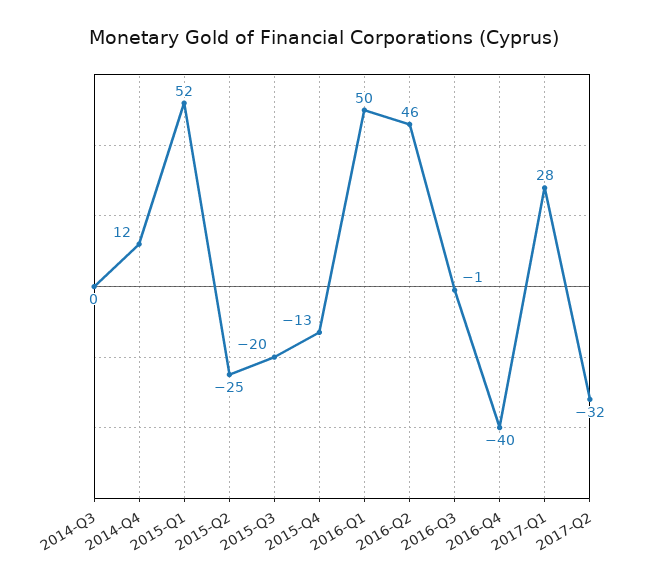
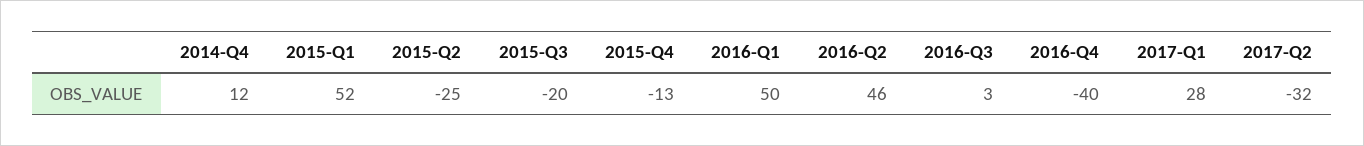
2014-Q3: 0 -> none
2016-Q3: -1 -> 3

